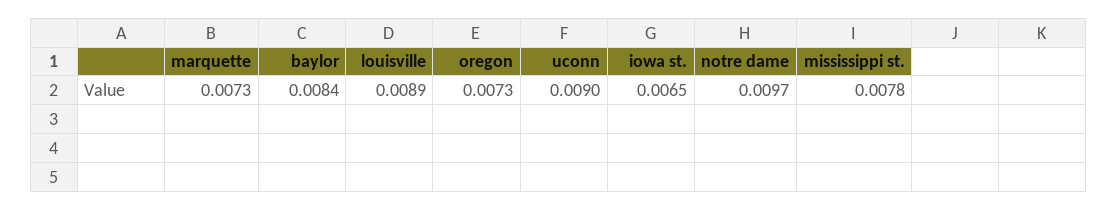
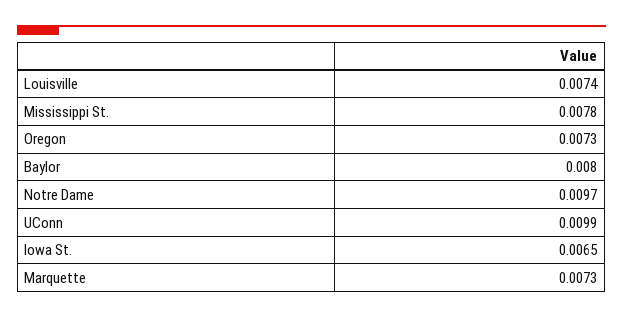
baylor: 0.0084 -> 0.008
louisville: 0.0089 -> 0.0074
uconn: 0.009 -> 0.0099

